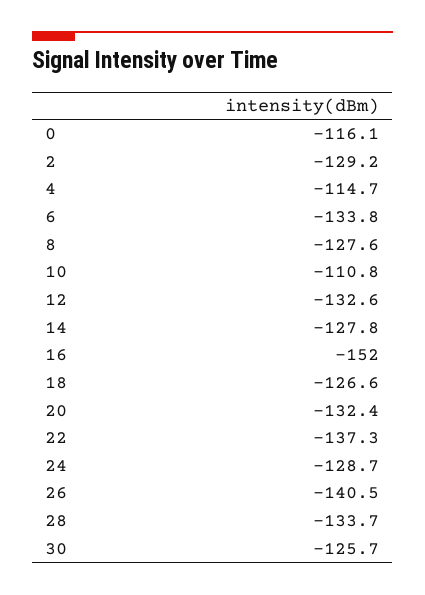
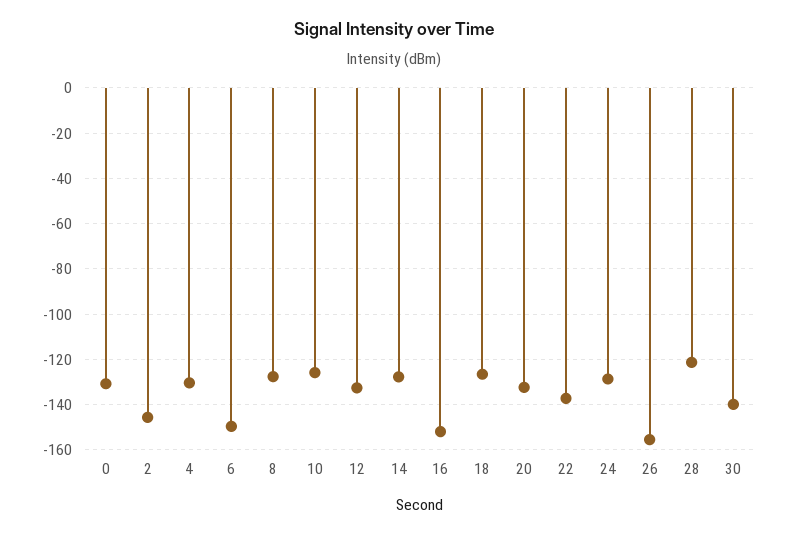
0: -116.1 -> -130
2: -129.2 -> -145
4: -114.7 -> -130
6: -133.8 -> -150
10: -110.8 -> -125
26: -140.5 -> -155
28: -133.7 -> -120
30: -125.7 -> -140

